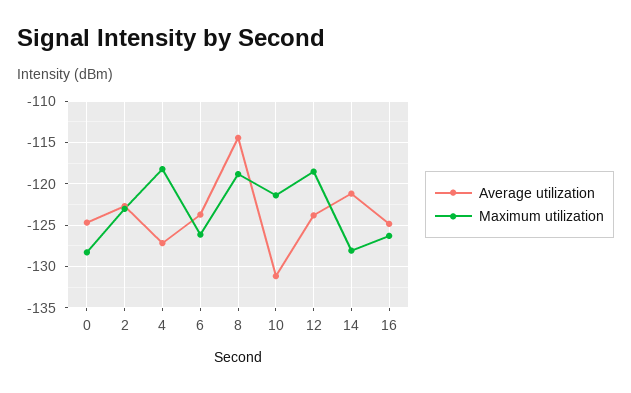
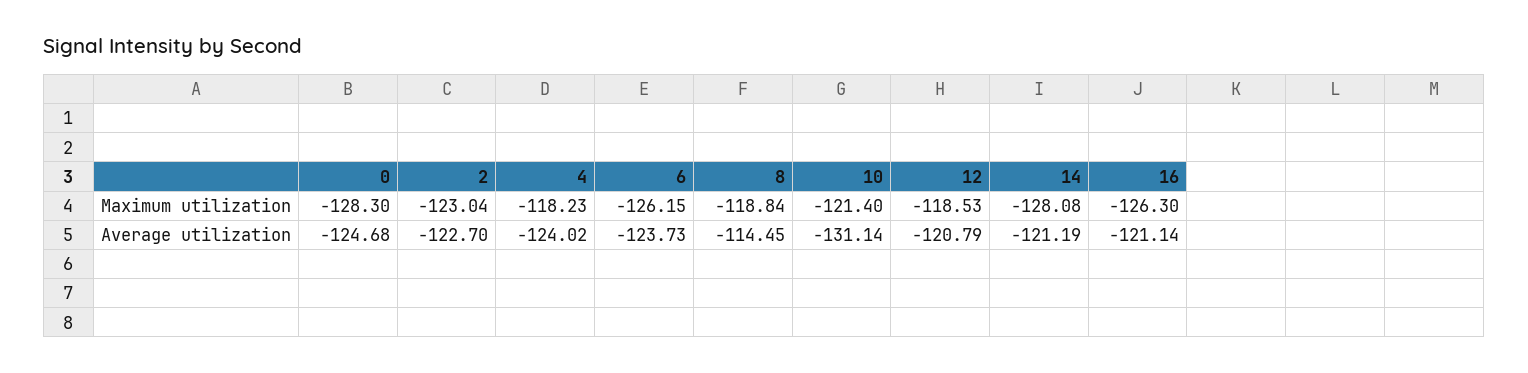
Average utilization, 4: -127 -> -124.02
Average utilization, 12: -124 -> -120.79
Average utilization, 16: -125 -> -121.14

